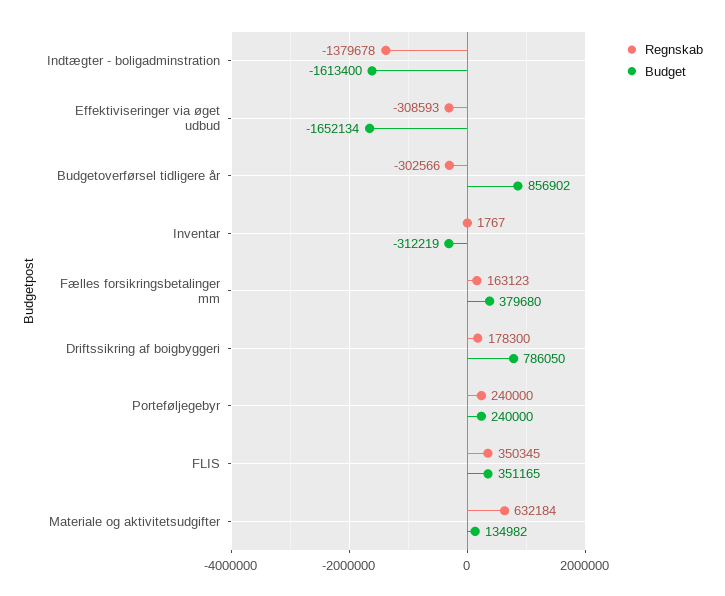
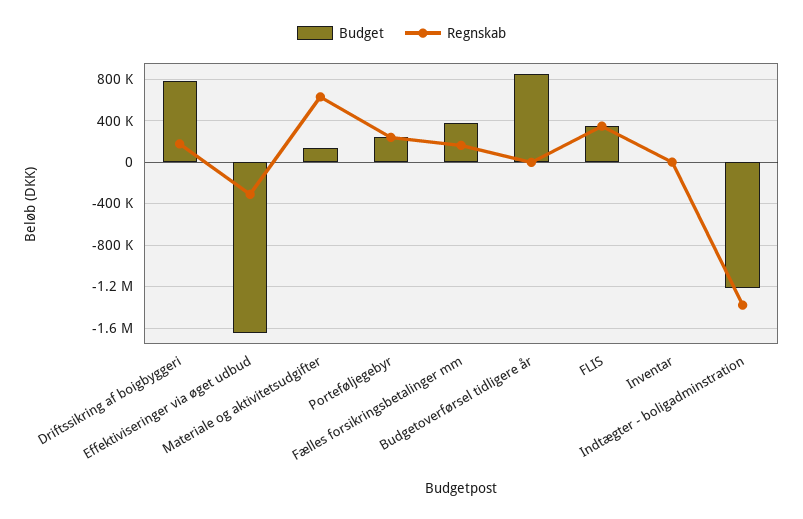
Budget, Indtægter - boligadminstration: -1613400 -> -1200000
Regnskab, Budgetoverførsel tidligere år: -302566 -> 0
Budget, Inventar: -312219 -> 0

